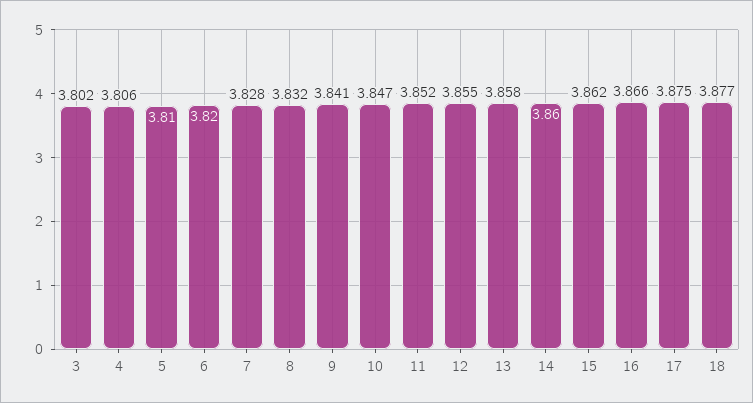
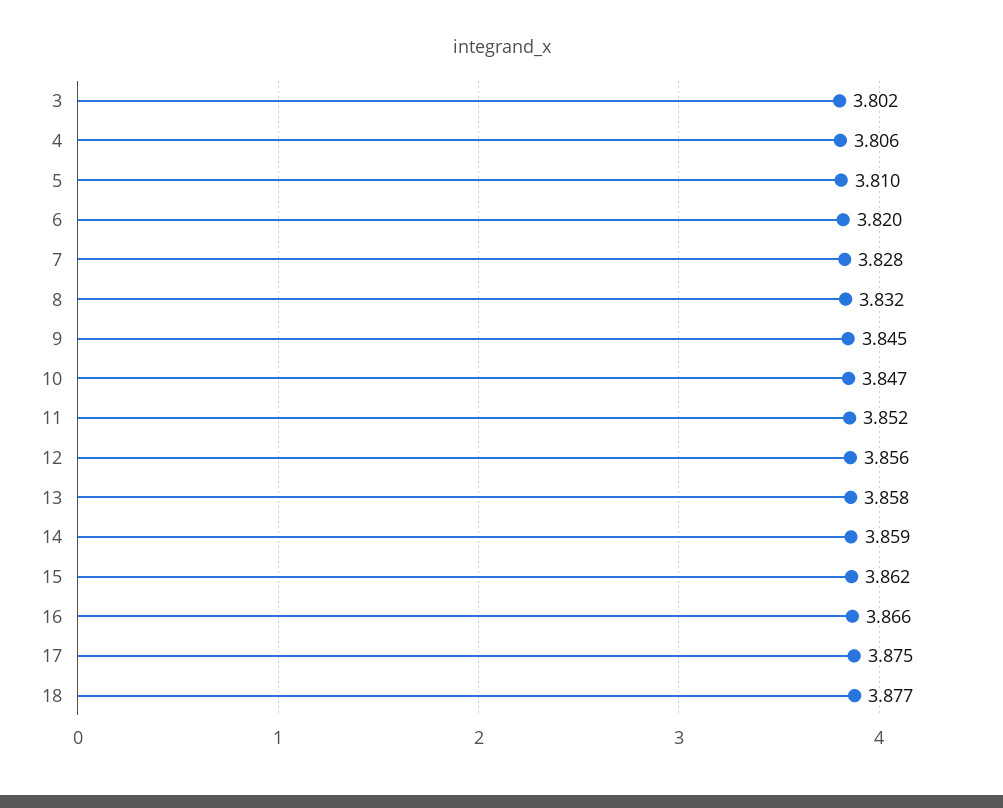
9: 3.841 -> 3.845
12: 3.855 -> 3.856
14: 3.86 -> 3.859

